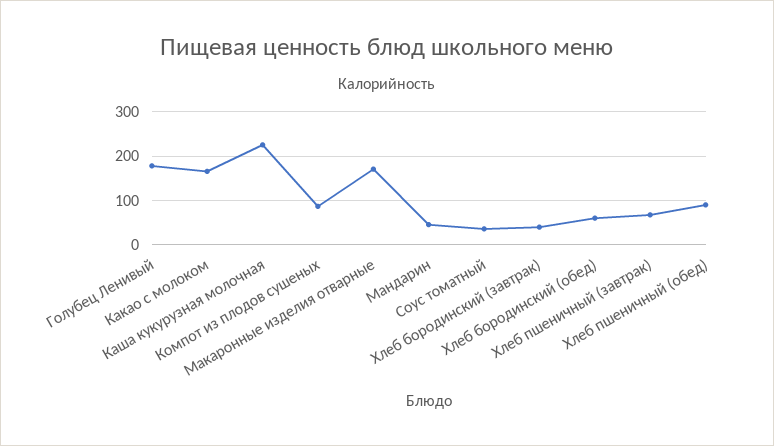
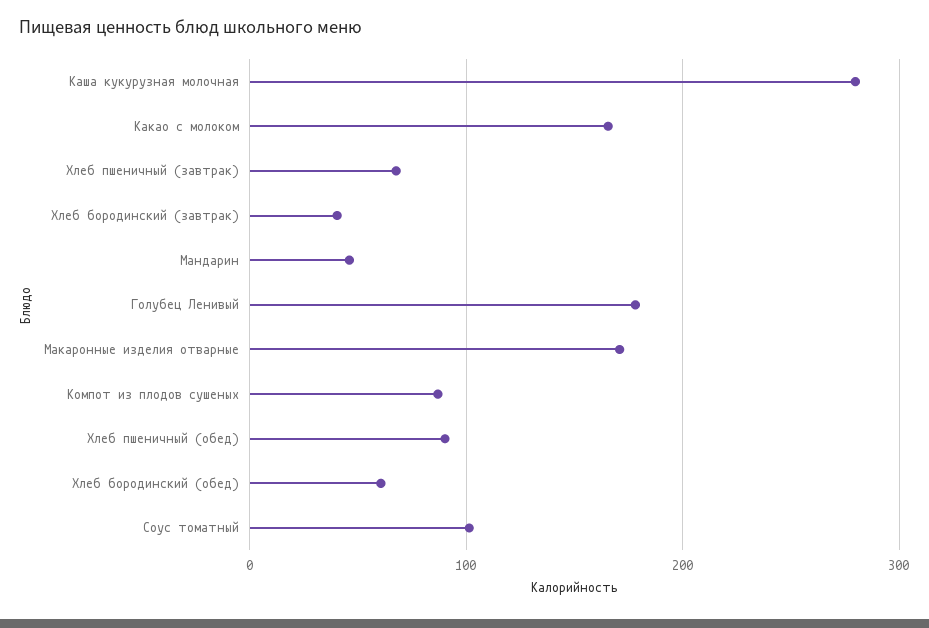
Каша кукурузная молочная: 220 -> 280
Соус томатный: 40 -> 100

